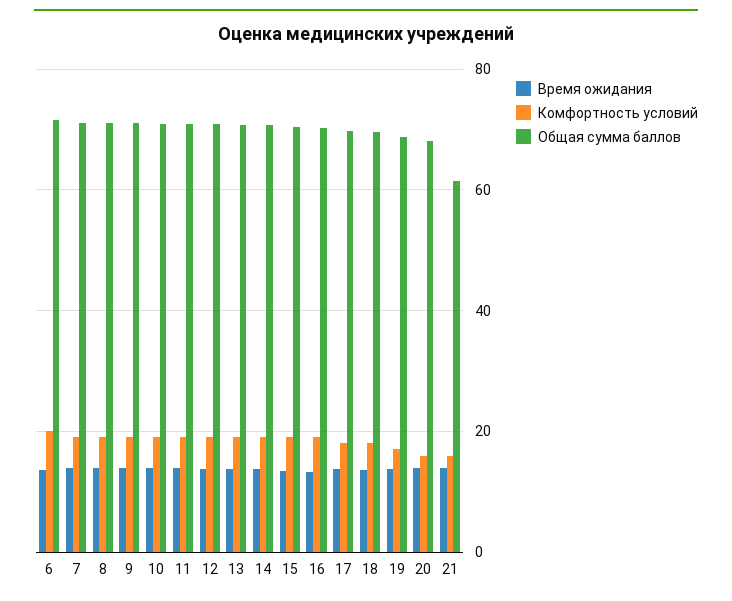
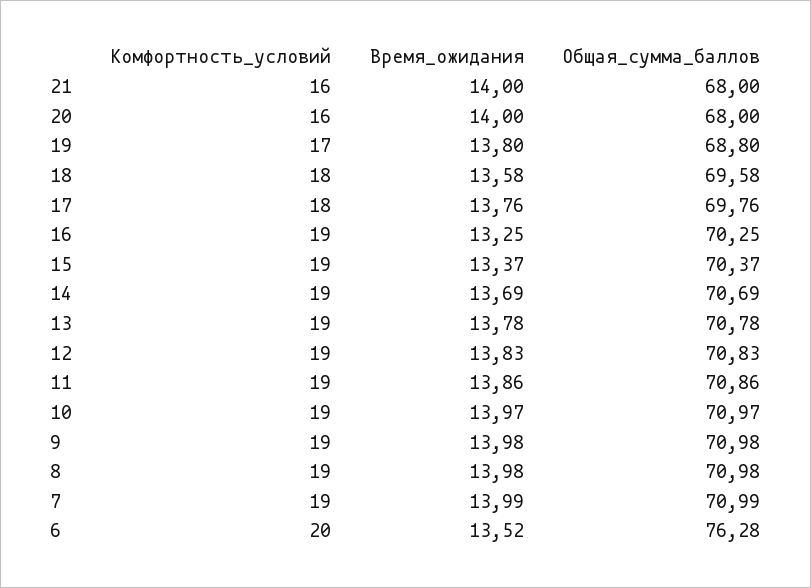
Общая сумма баллов, 6: 72 -> 76.28
Общая сумма баллов, 21: 62 -> 68

